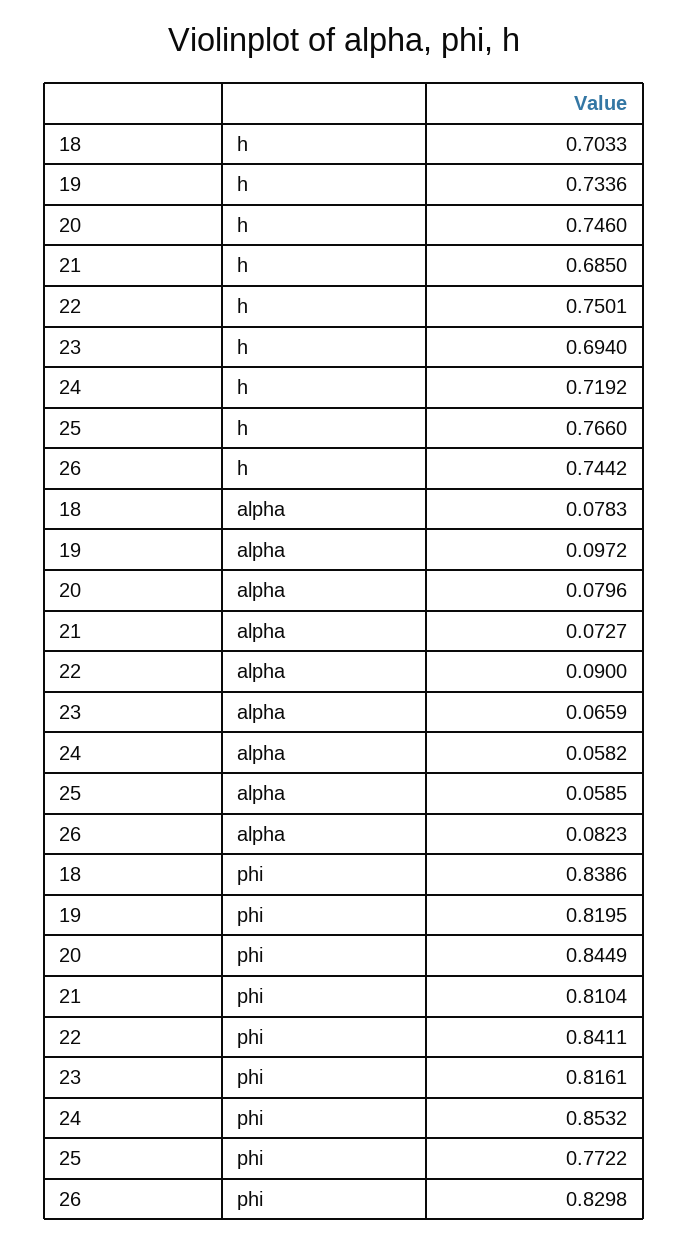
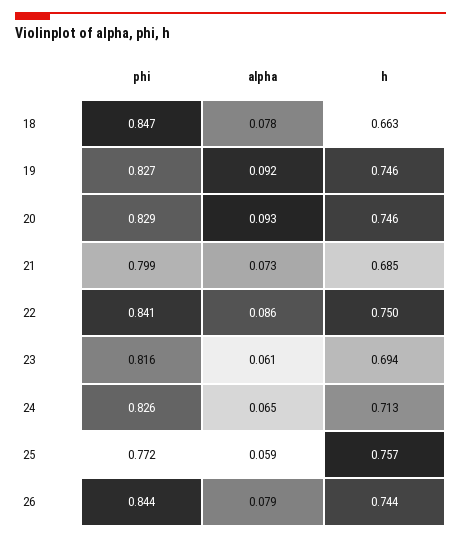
18, h: 0.7033 -> 0.663
19, h: 0.7336 -> 0.746
24, h: 0.7192 -> 0.713
25, h: 0.766 -> 0.757
19, alpha: 0.0972 -> 0.092
20, alpha: 0.0796 -> 0.093
22, alpha: 0.09 -> 0.086
23, alpha: 0.0659 -> 0.061
24, alpha: 0.0582 -> 0.065
26, alpha: 0.0823 -> 0.079
18, phi: 0.8386 -> 0.847
19, phi: 0.8195 -> 0.827
20, phi: 0.8449 -> 0.829
21, phi: 0.8104 -> 0.799
24, phi: 0.8532 -> 0.826
26, phi: 0.8298 -> 0.844

